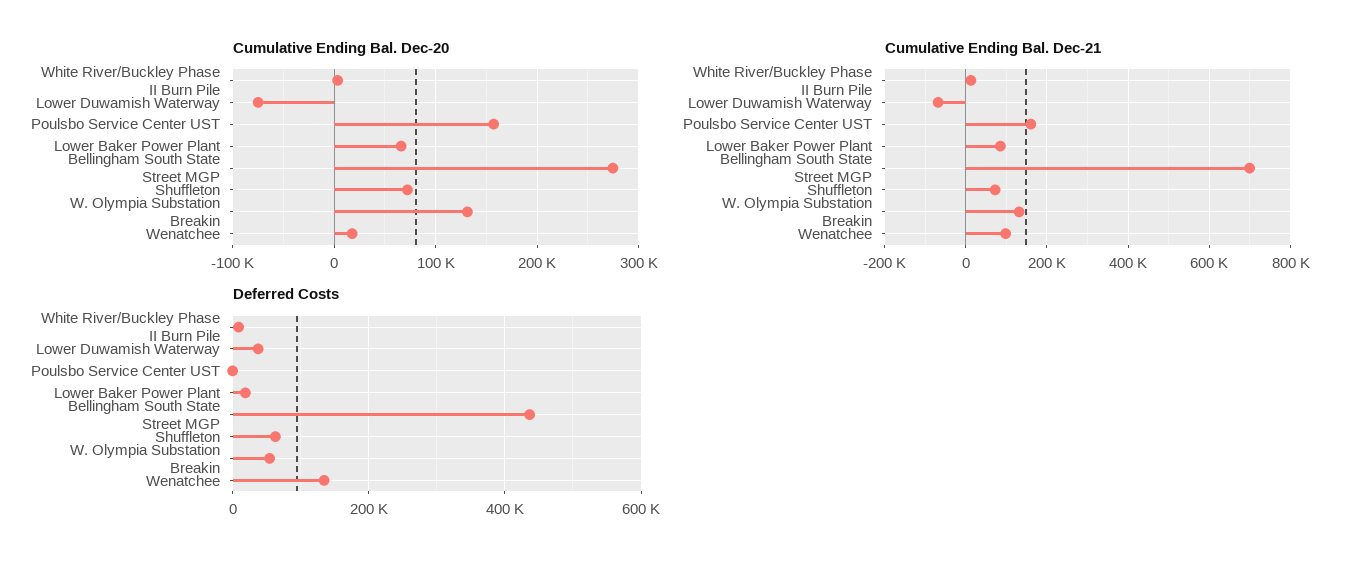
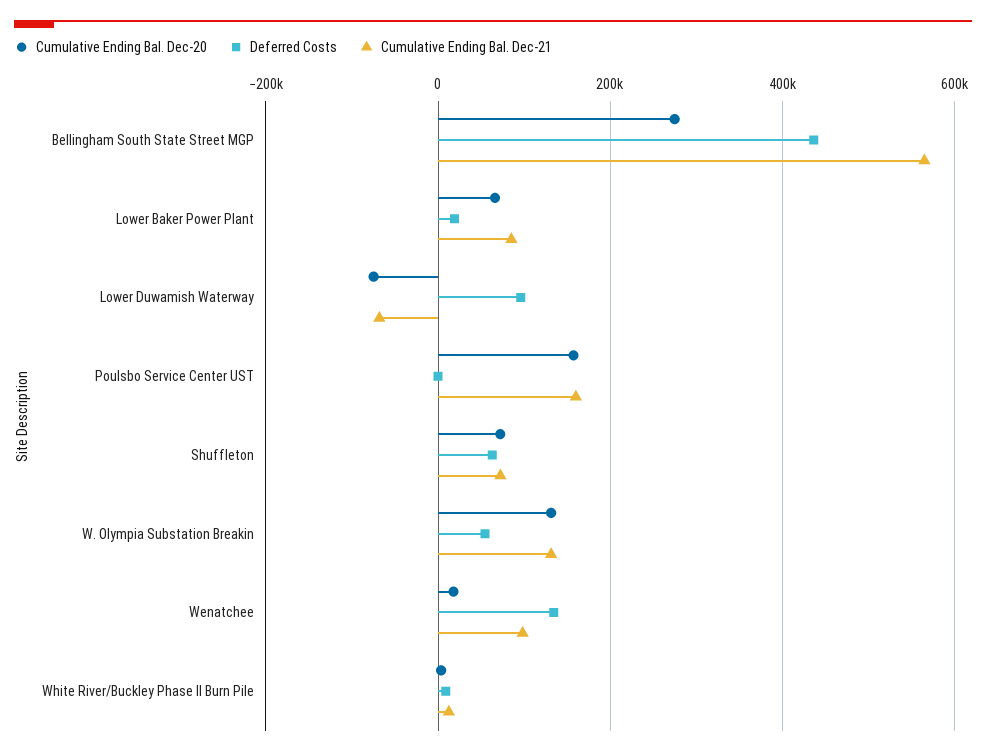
Cumulative Ending Bal. Dec-21, Bellingham South State Street MGP: 700000 -> 560000
Deferred Costs, Lower Duwamish Waterway: 40000 -> 100000

